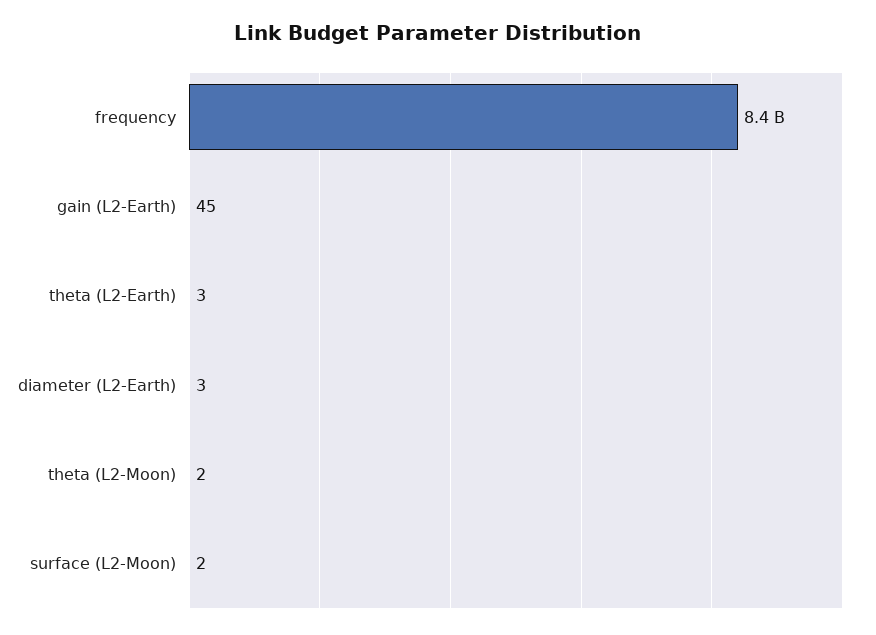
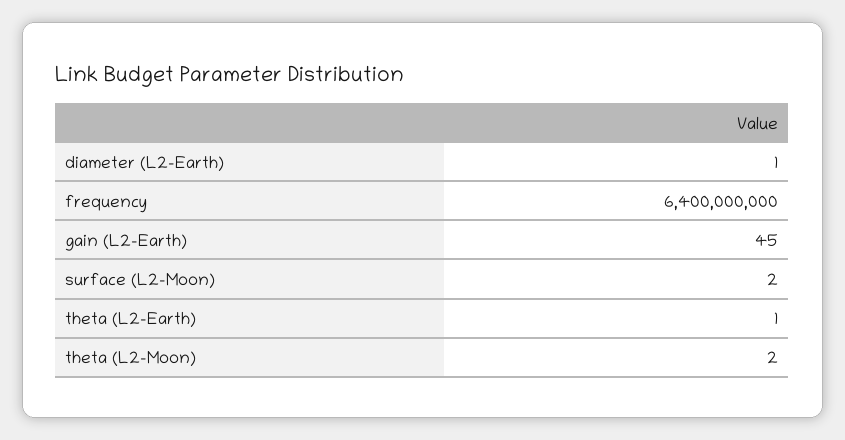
frequency: 8400000000 -> 6400000000
theta (L2-Earth): 3 -> 1
diameter (L2-Earth): 3 -> 1

